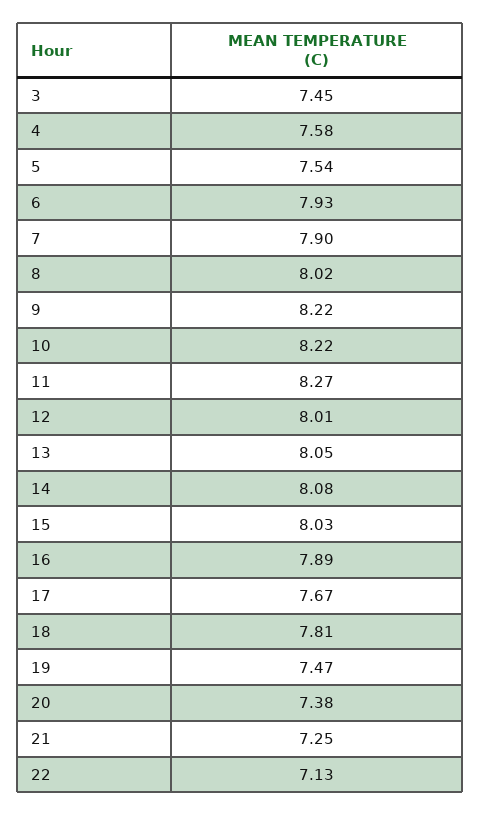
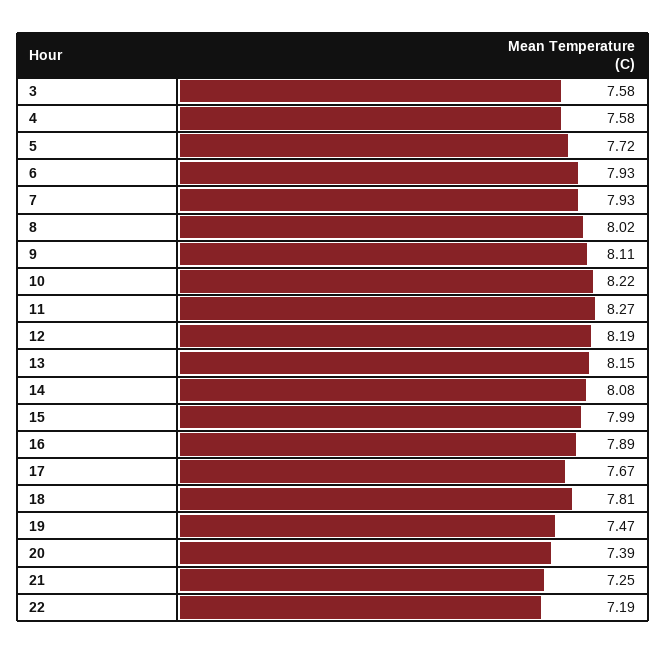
3: 7.45 -> 7.58
5: 7.54 -> 7.72
7: 7.9 -> 7.93
9: 8.22 -> 8.11
12: 8.01 -> 8.19
13: 8.05 -> 8.15
15: 8.03 -> 7.99
20: 7.38 -> 7.39
22: 7.13 -> 7.19

